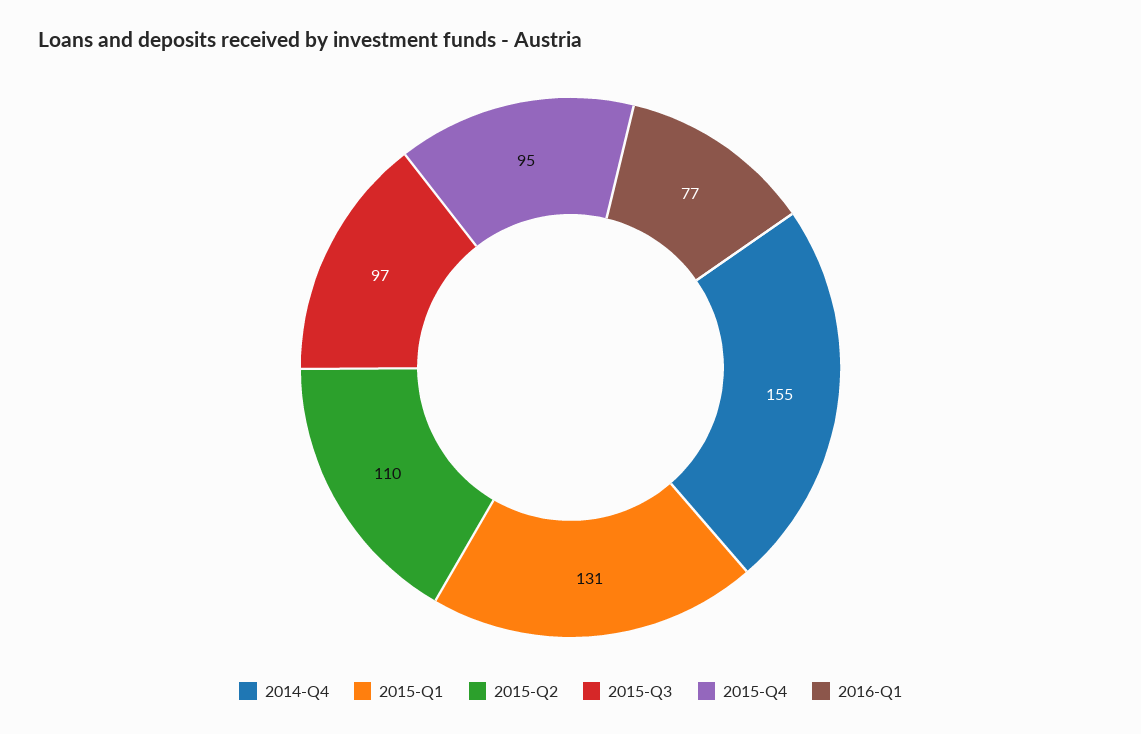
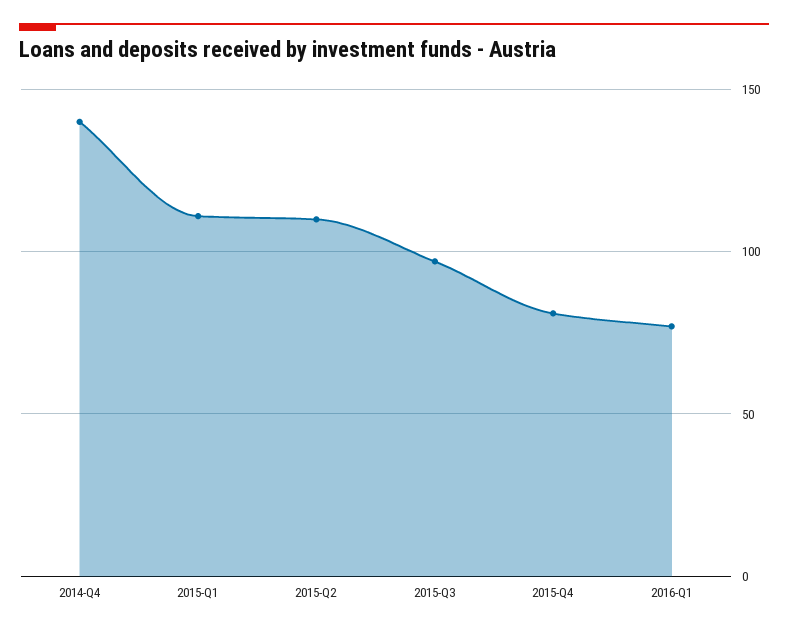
2014-Q4: 155 -> 140
2015-Q1: 131 -> 110
2015-Q4: 95 -> 80

